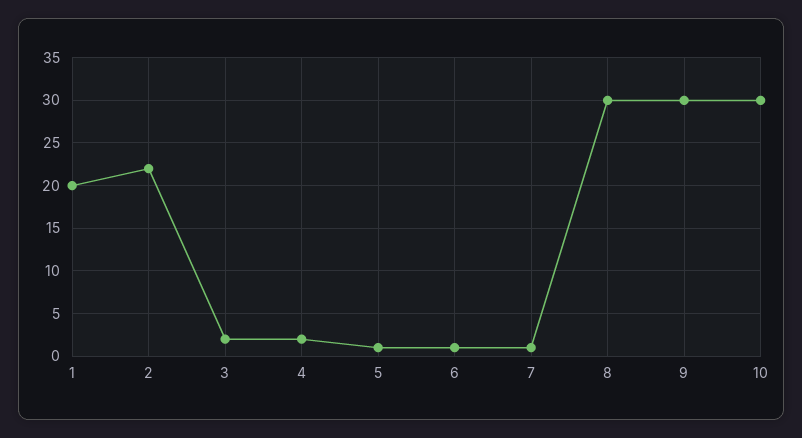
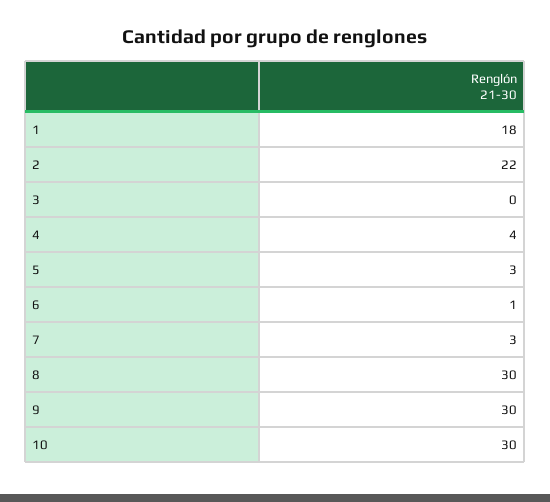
1: 20 -> 18
3: 2 -> 0
4: 2 -> 4
5: 1 -> 3
7: 1 -> 3

